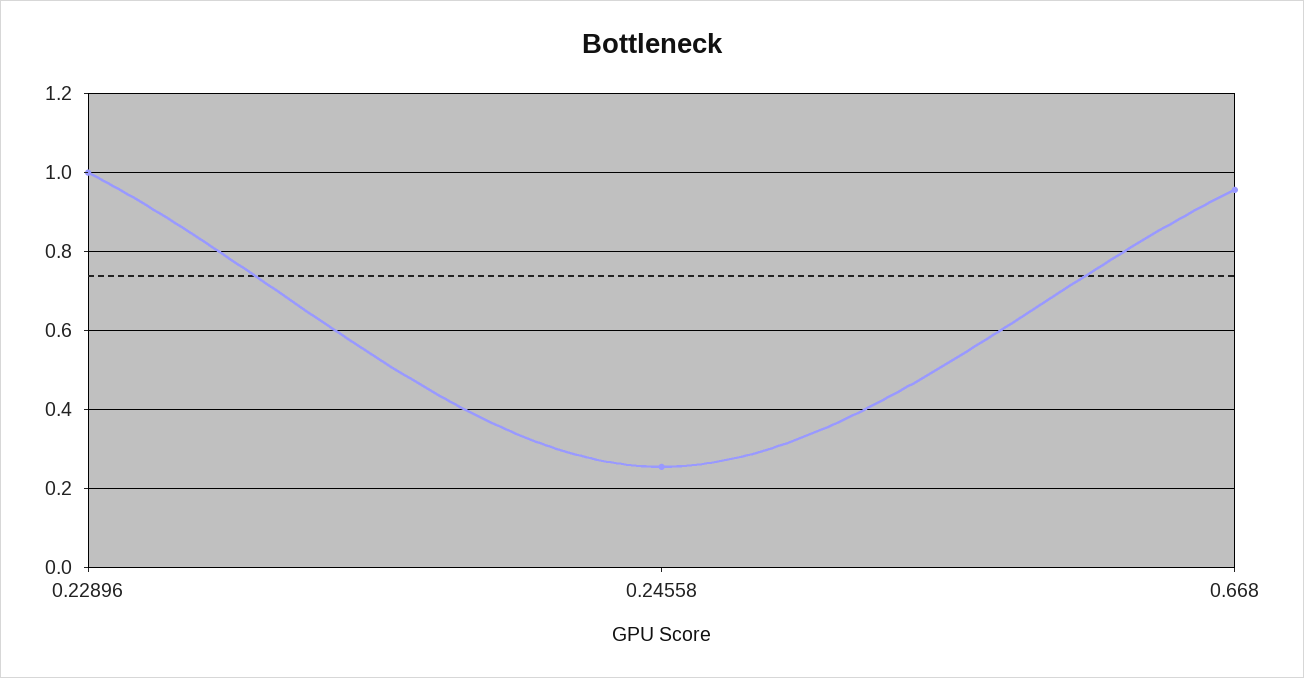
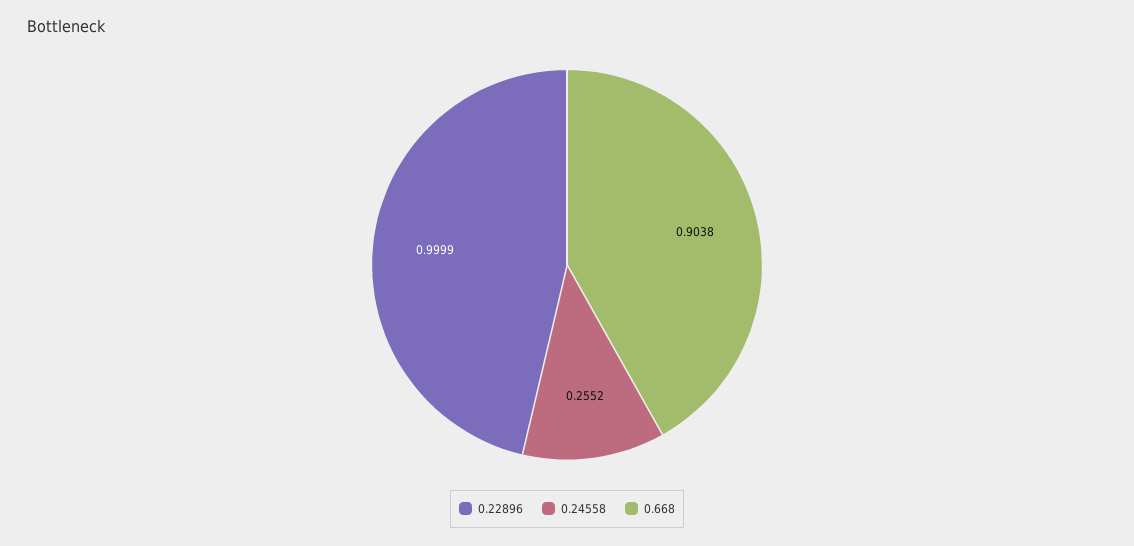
0.668: 0.96 -> 0.9038

